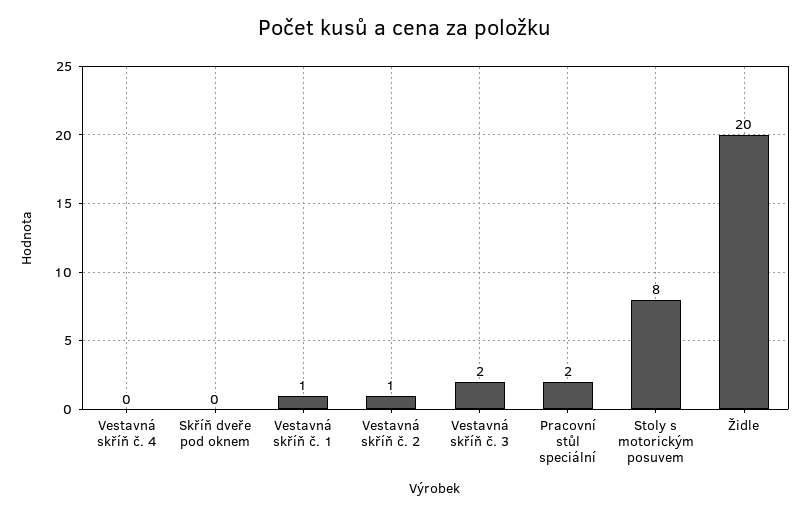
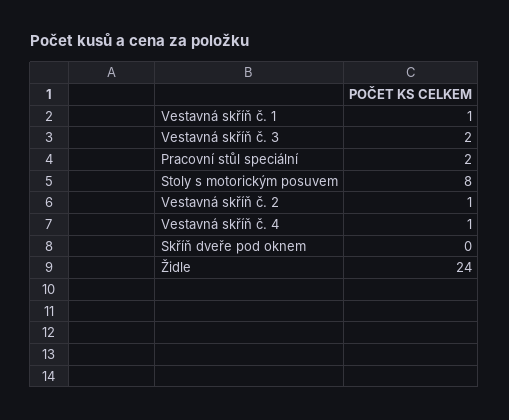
Vestavná skříň č. 4: 0 -> 1
Židle: 20 -> 24

